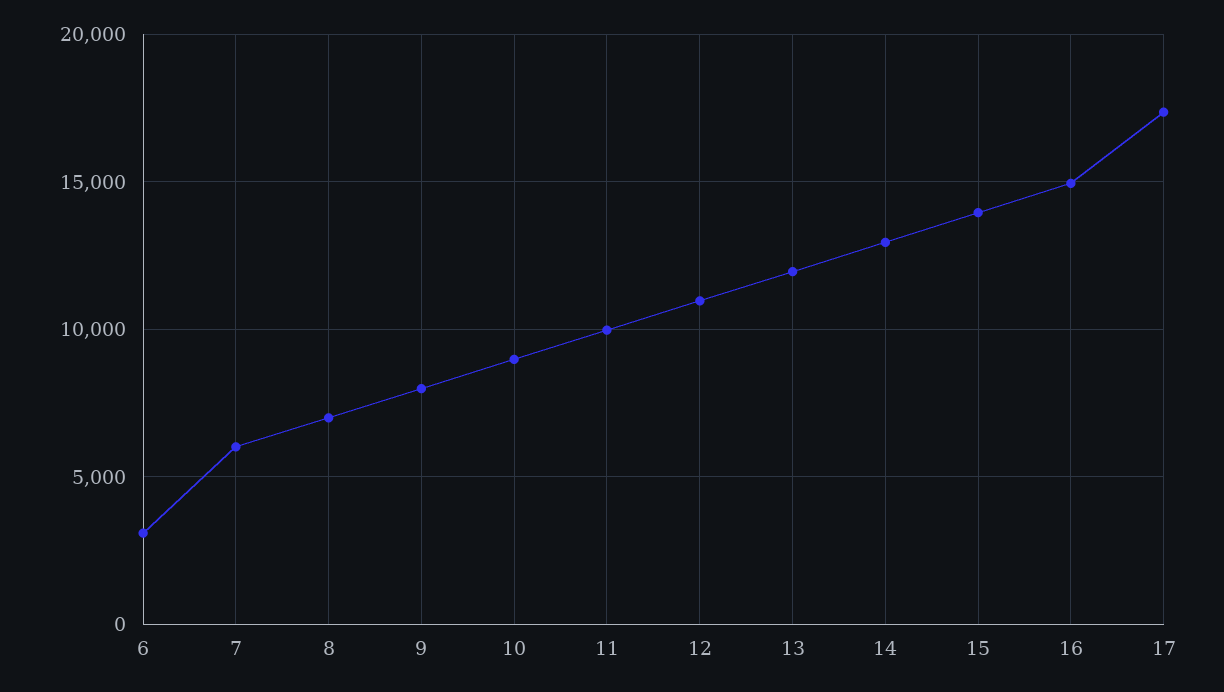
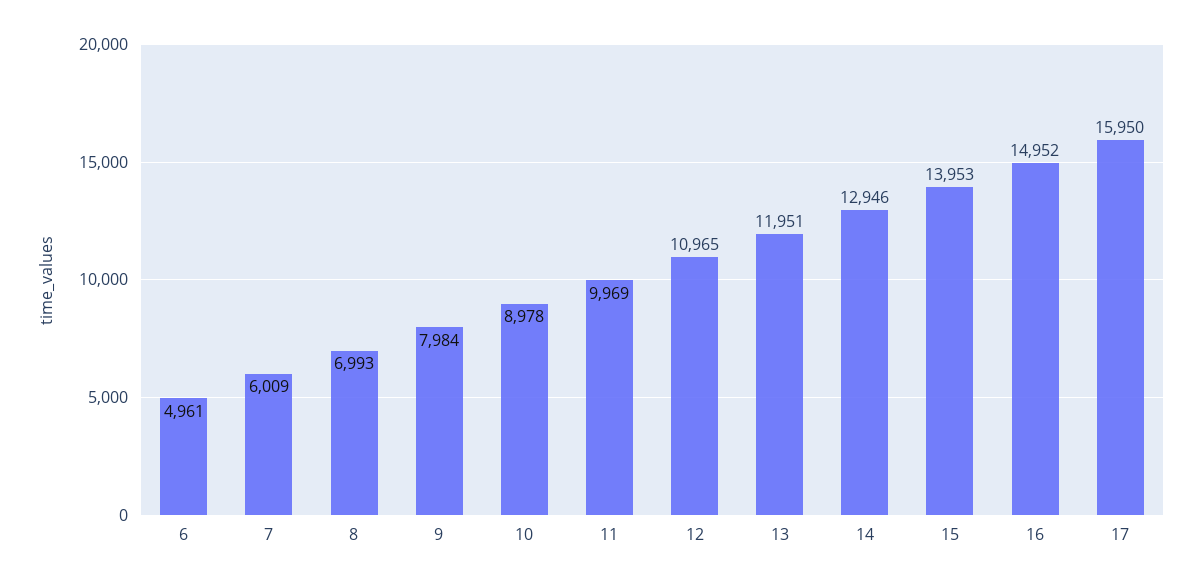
6: 3000 -> 4961
17: 17500 -> 15950

